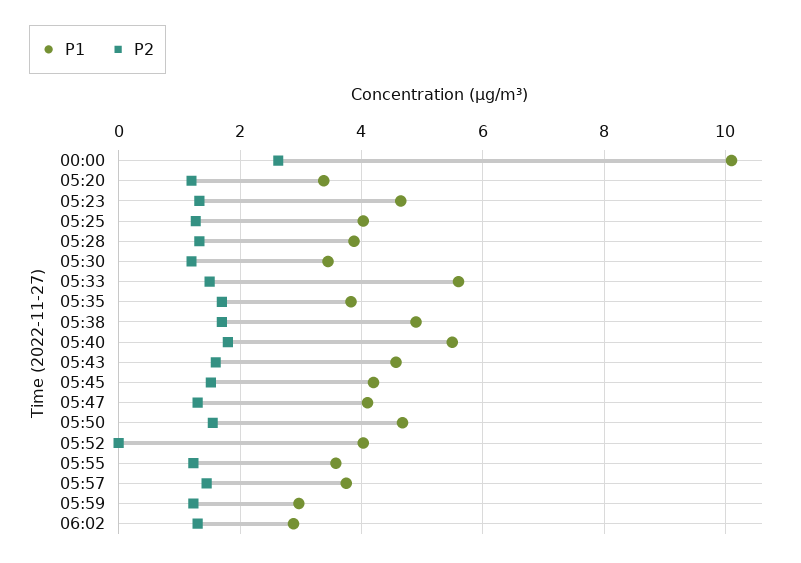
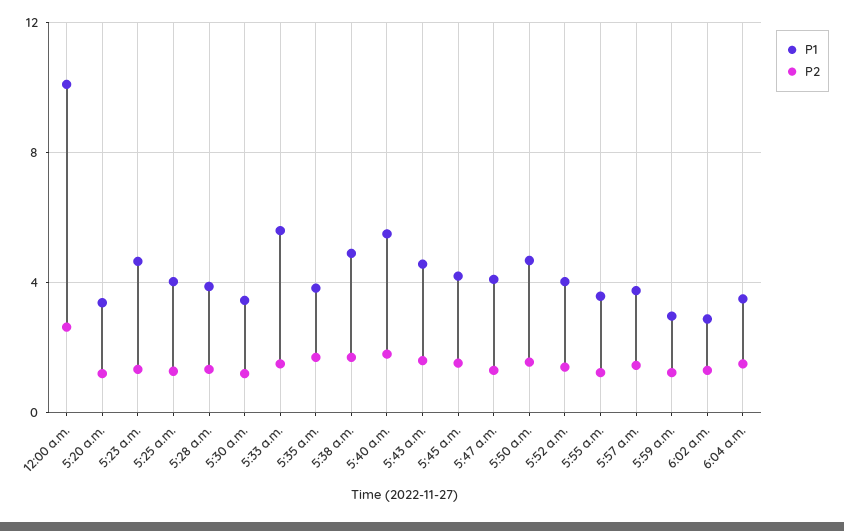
P2, 05:52: 0 -> 1.5
P1, 6:04 a.m.: none -> 3.5
P2, 6:04 a.m.: none -> 1.5

